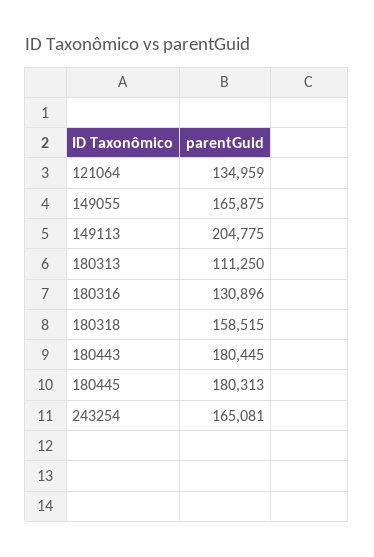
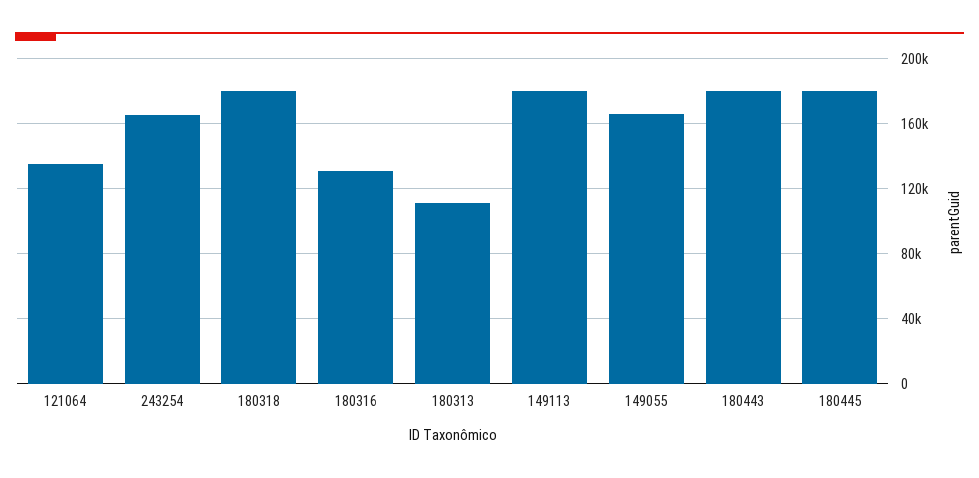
149113: 204775 -> 180000
180318: 158515 -> 180000

